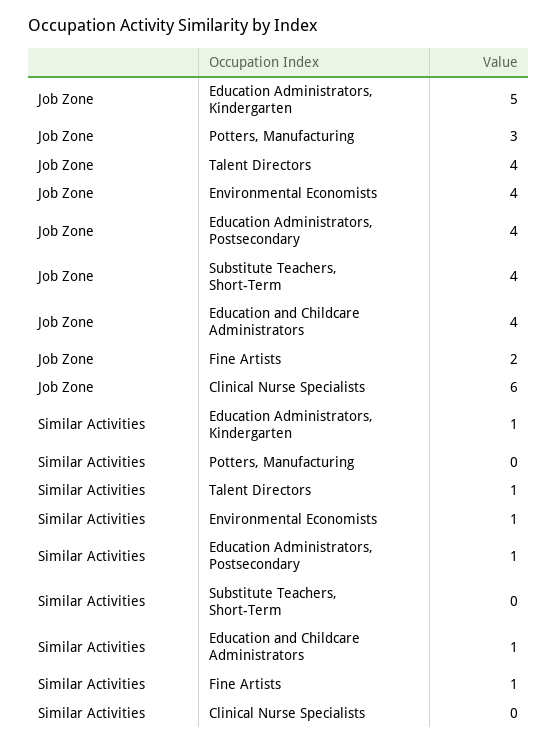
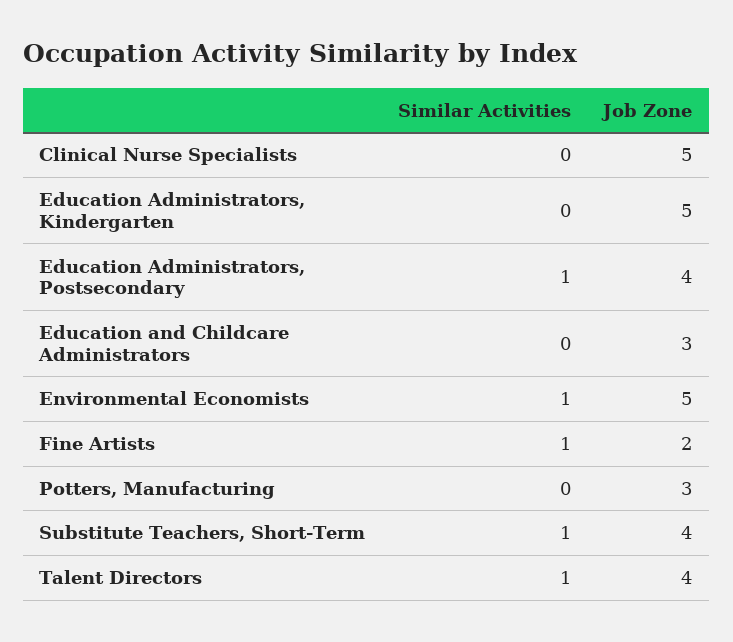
Job Zone, Environmental Economists: 4 -> 5
Job Zone, Education and Childcare Administrators: 4 -> 3
Job Zone, Clinical Nurse Specialists: 6 -> 5
Similar Activities, Education Administrators, Kindergarten: 1 -> 0
Similar Activities, Substitute Teachers, Short-Term: 0 -> 1
Similar Activities, Education and Childcare Administrators: 1 -> 0

